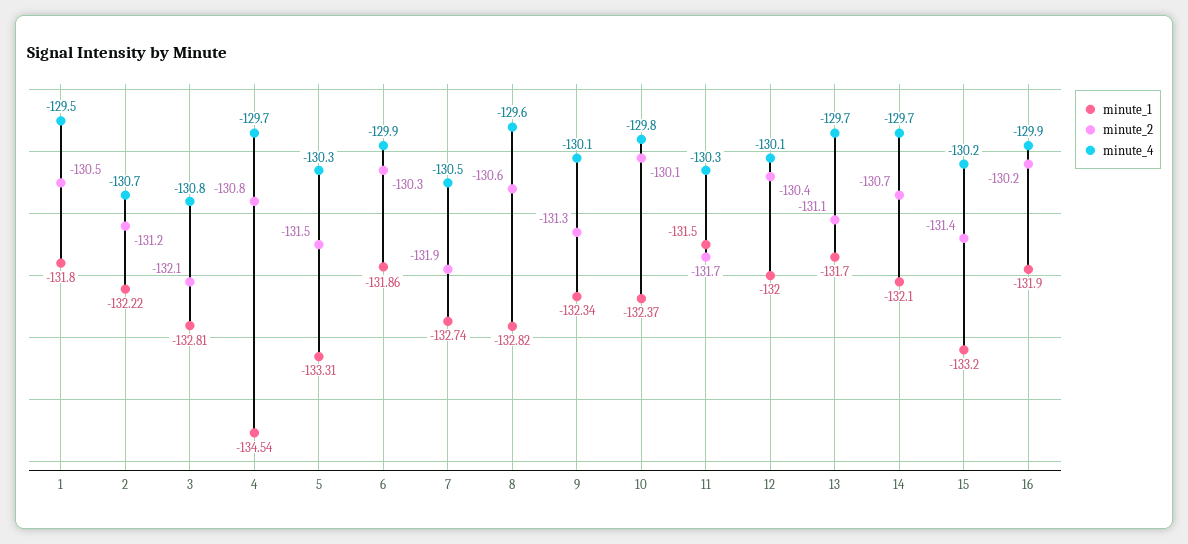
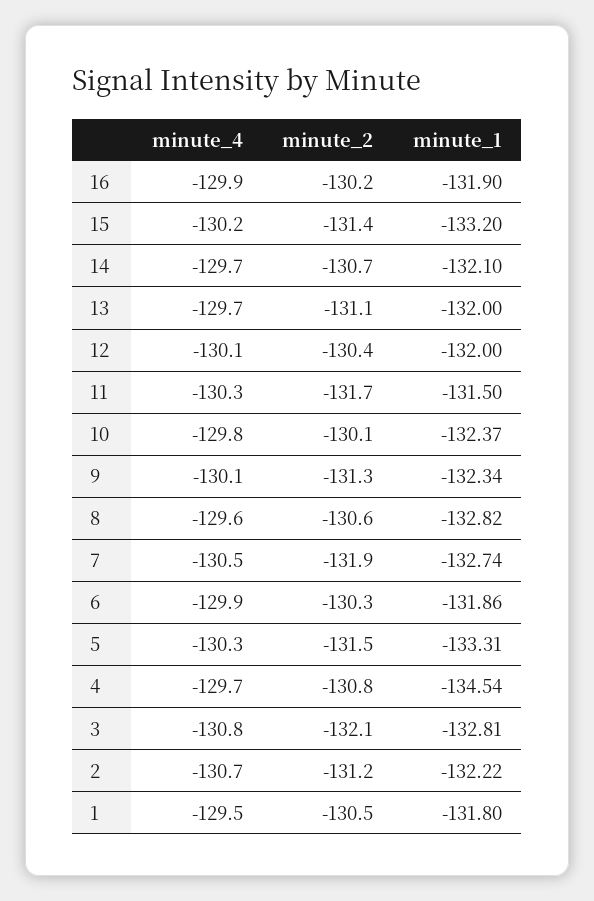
minute_1, 13: -131.7 -> -132

